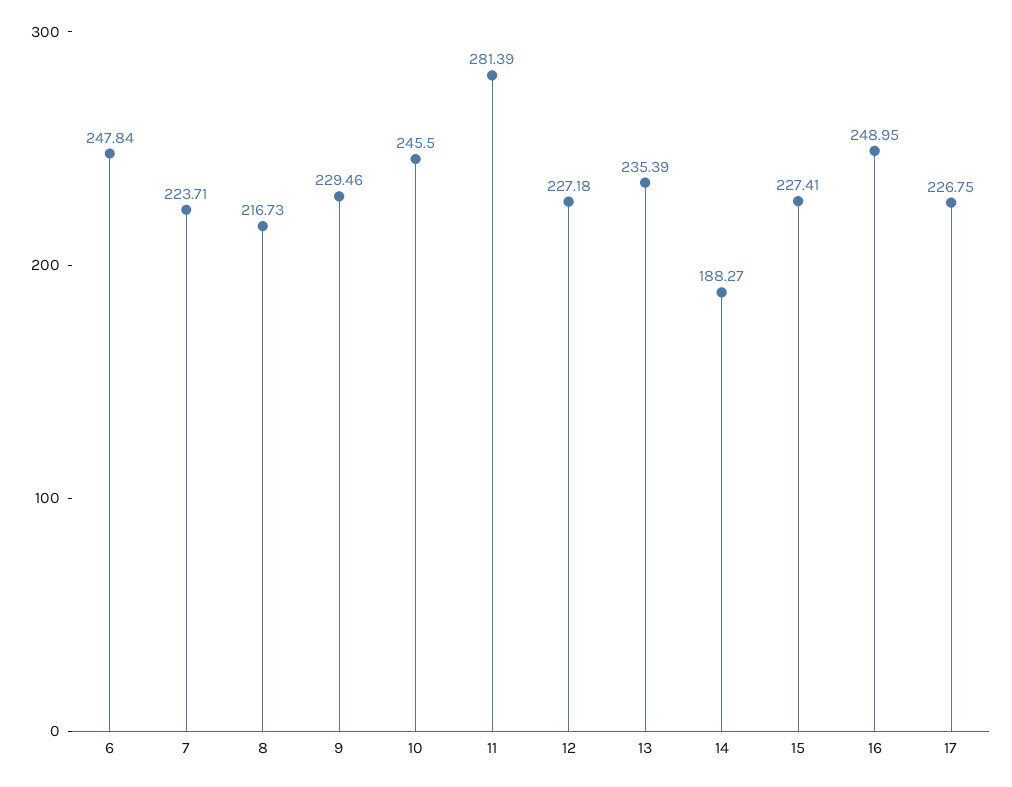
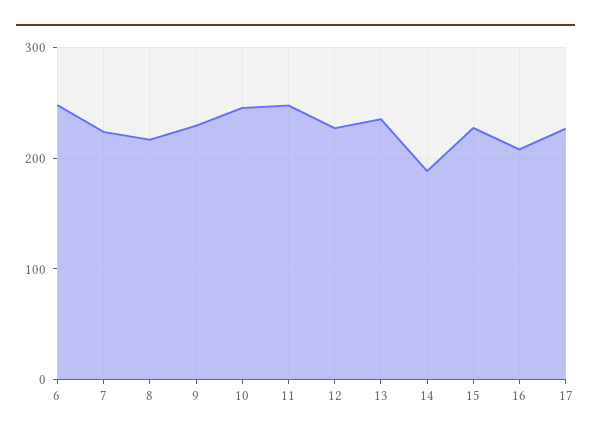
11: 281.39 -> 250
16: 248.95 -> 210

